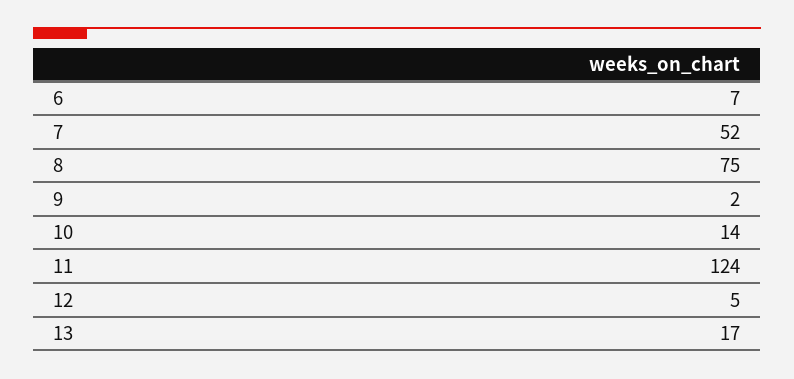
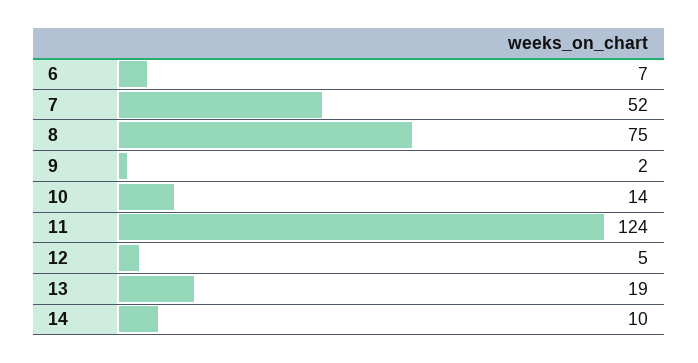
13: 17 -> 19
14: none -> 10

